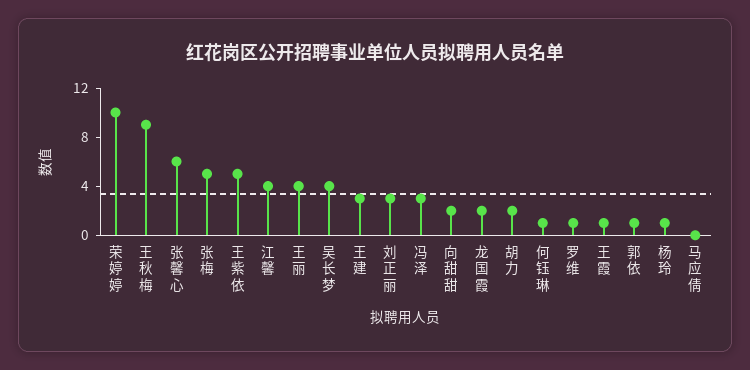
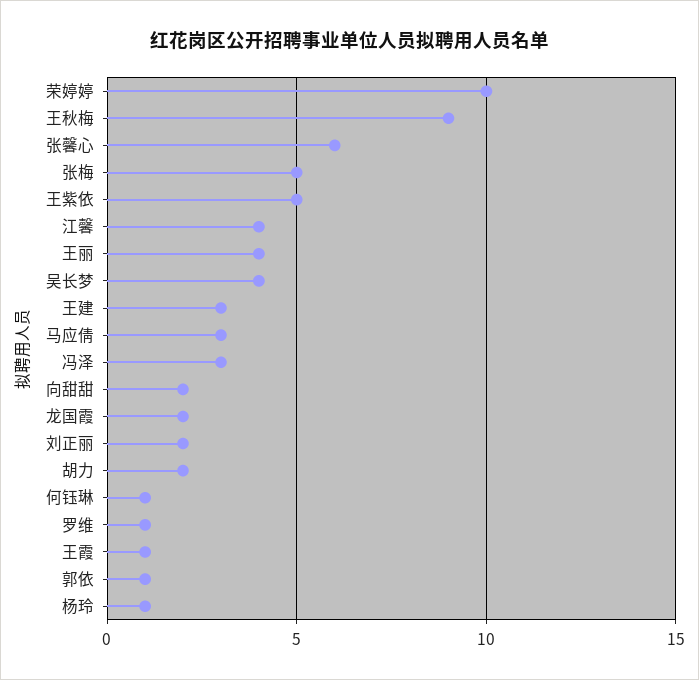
刘正丽: 3 -> 2
马应倩: 0 -> 3

